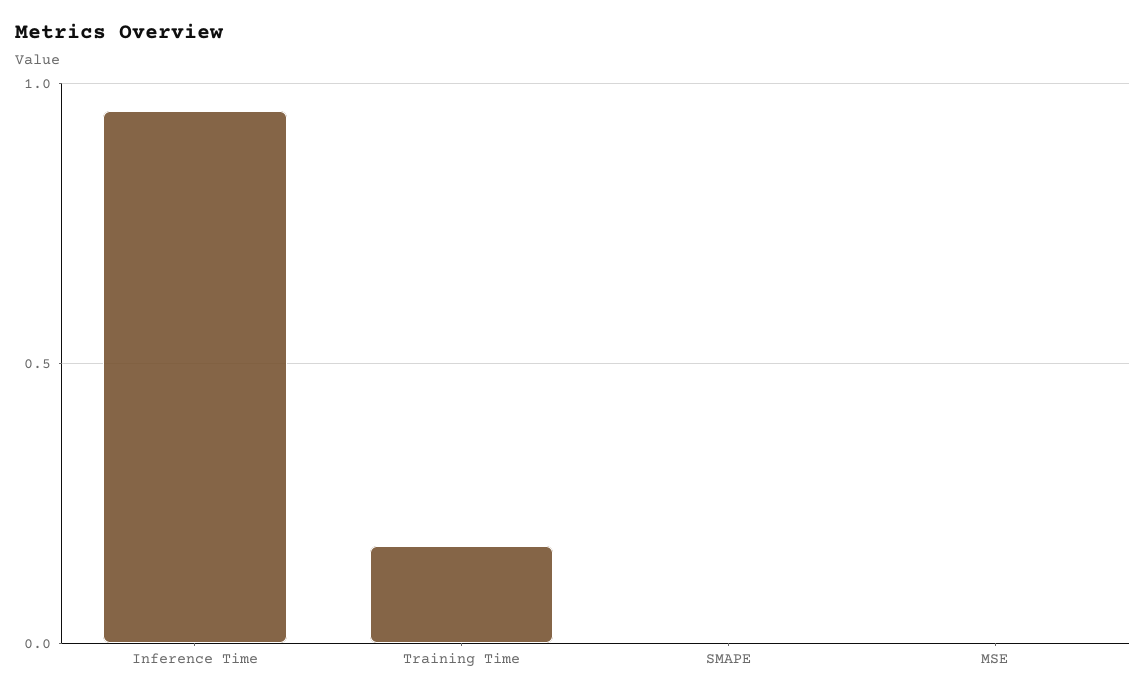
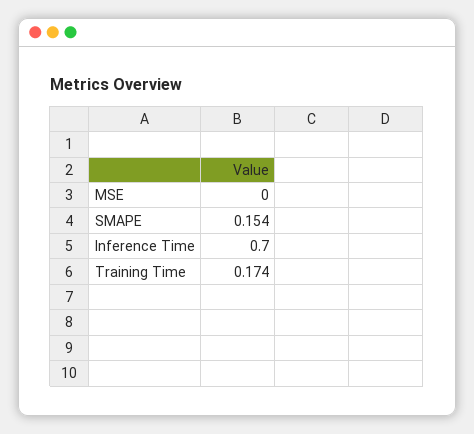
Inference Time: 0.95 -> 0.7
SMAPE: 0 -> 0.154

